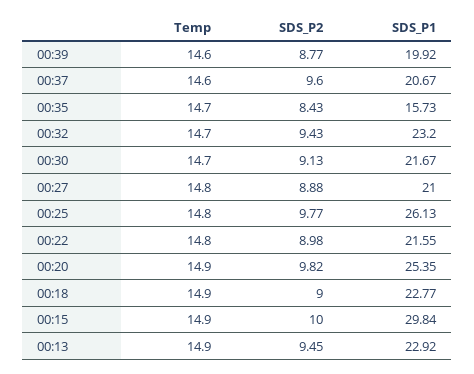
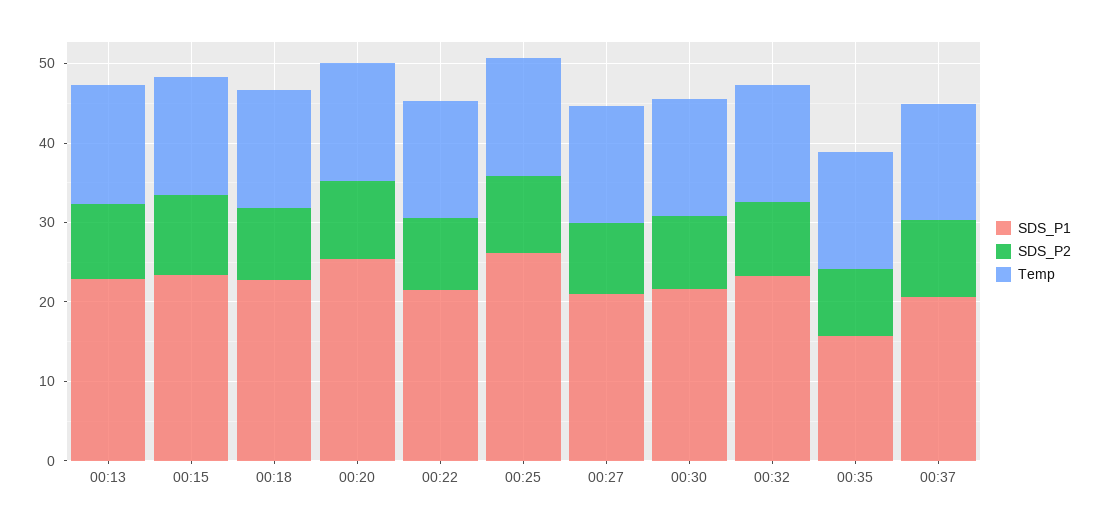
Temp, 00:39: 14.6 -> none
SDS_P2, 00:39: 8.77 -> none
SDS_P1, 00:39: 19.92 -> none
SDS_P1, 00:15: 29.84 -> 24

